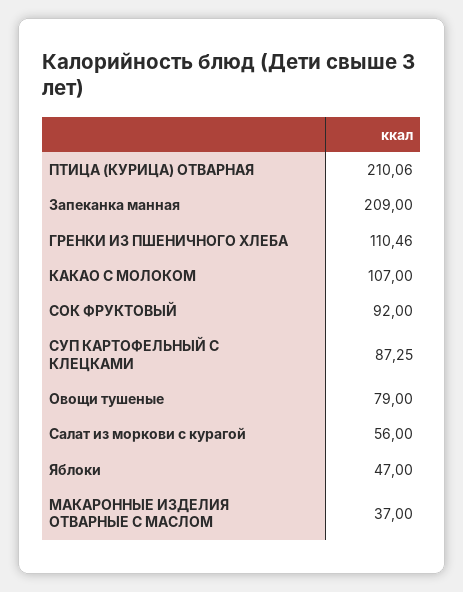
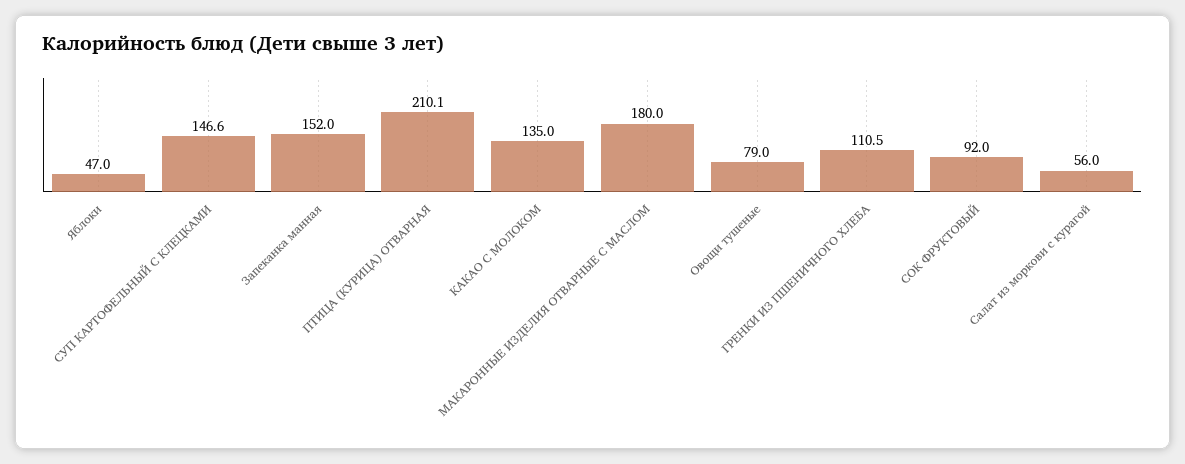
Запеканка манная: 209 -> 152
КАКАО С МОЛОКОМ: 107 -> 135
СУП КАРТОФЕЛЬНЫЙ С КЛЕЦКАМИ: 87.25 -> 146.6
МАКАРОННЫЕ ИЗДЕЛИЯ ОТВАРНЫЕ С МАСЛОМ: 37 -> 180

